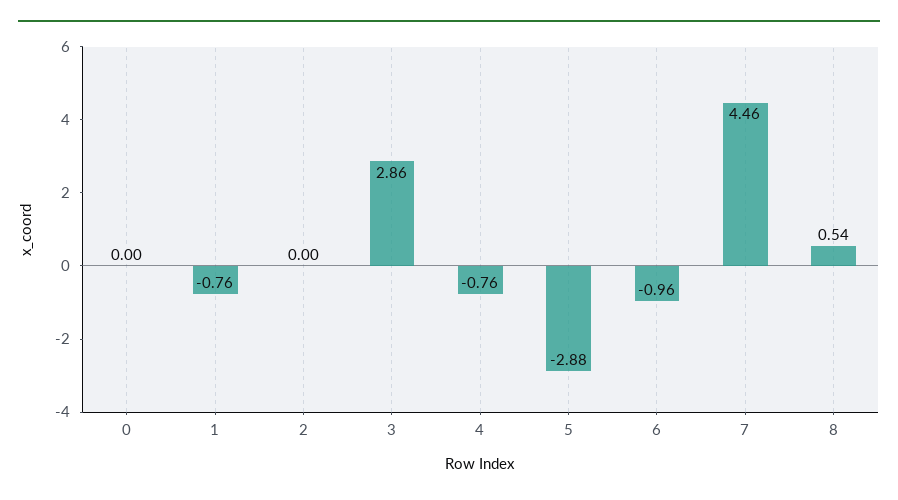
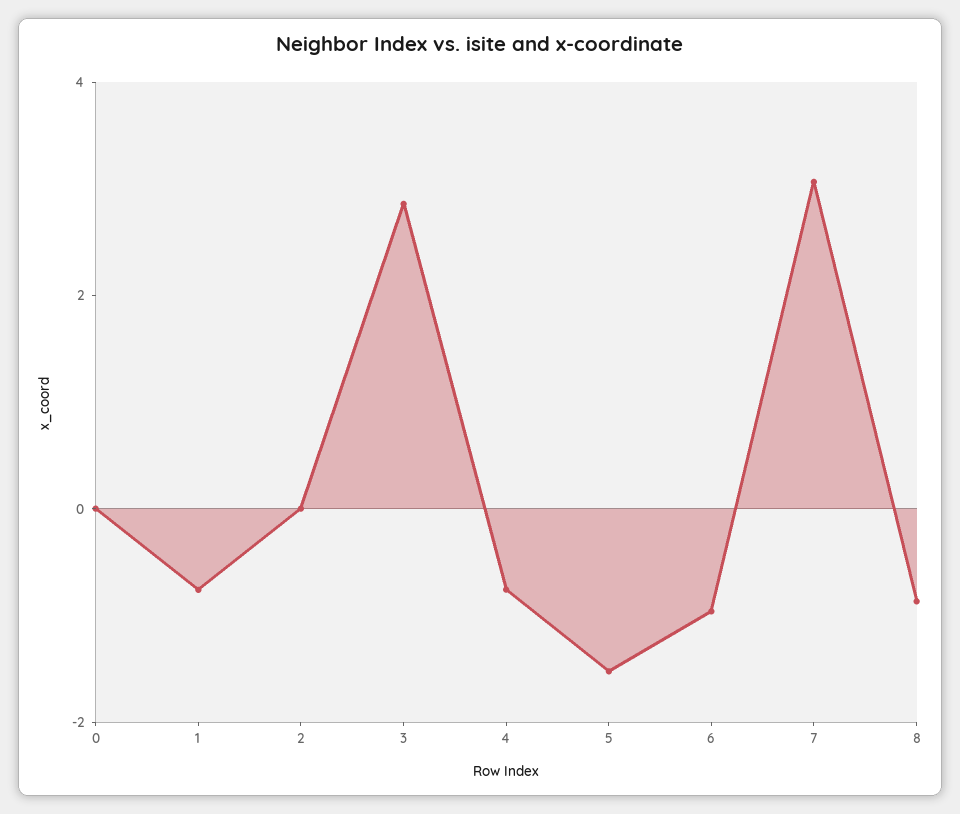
5: -2.88 -> -1.5
7: 4.46 -> 3
8: 0.54 -> -1

